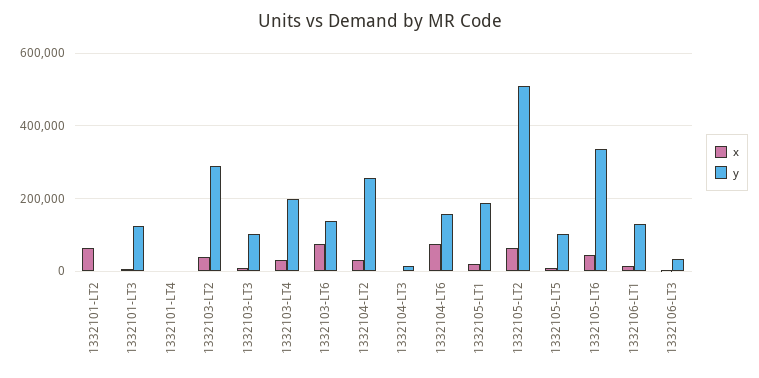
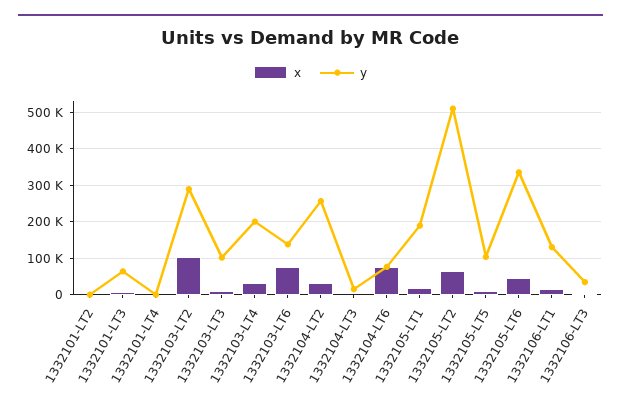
x, 1332101-LT2: 60000 -> 0
y, 1332101-LT3: 120000 -> 60000
x, 1332103-LT2: 40000 -> 100000
y, 1332104-LT6: 160000 -> 80000

